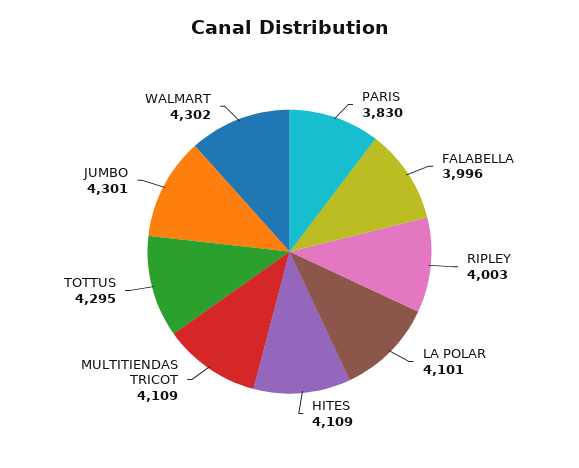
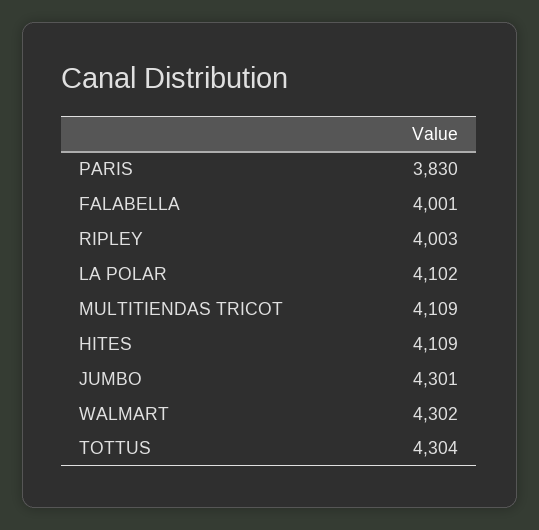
FALABELLA: 3996 -> 4001
LA POLAR: 4101 -> 4102
TOTTUS: 4295 -> 4304

